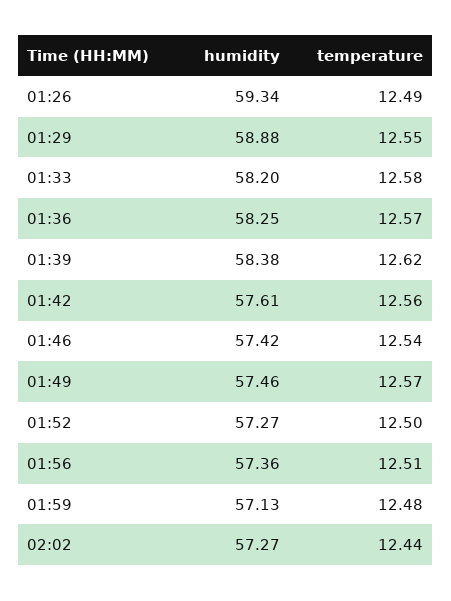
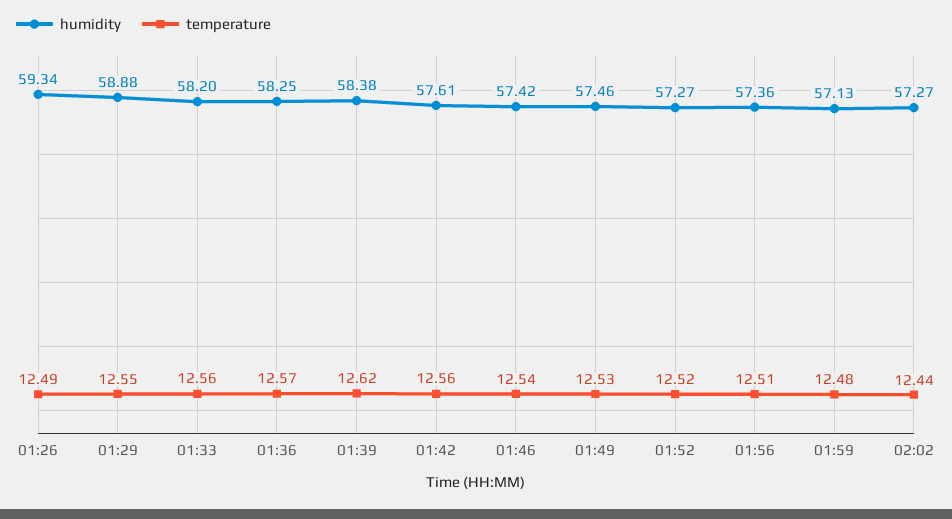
temperature, 01:33: 12.58 -> 12.56
temperature, 01:49: 12.57 -> 12.53
temperature, 01:52: 12.5 -> 12.52

